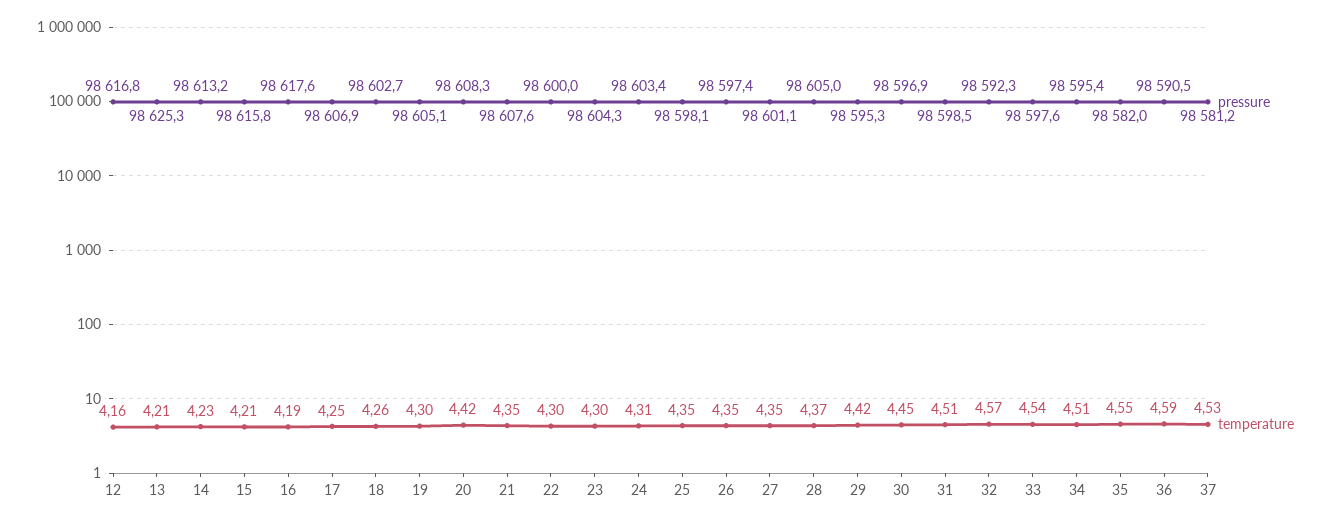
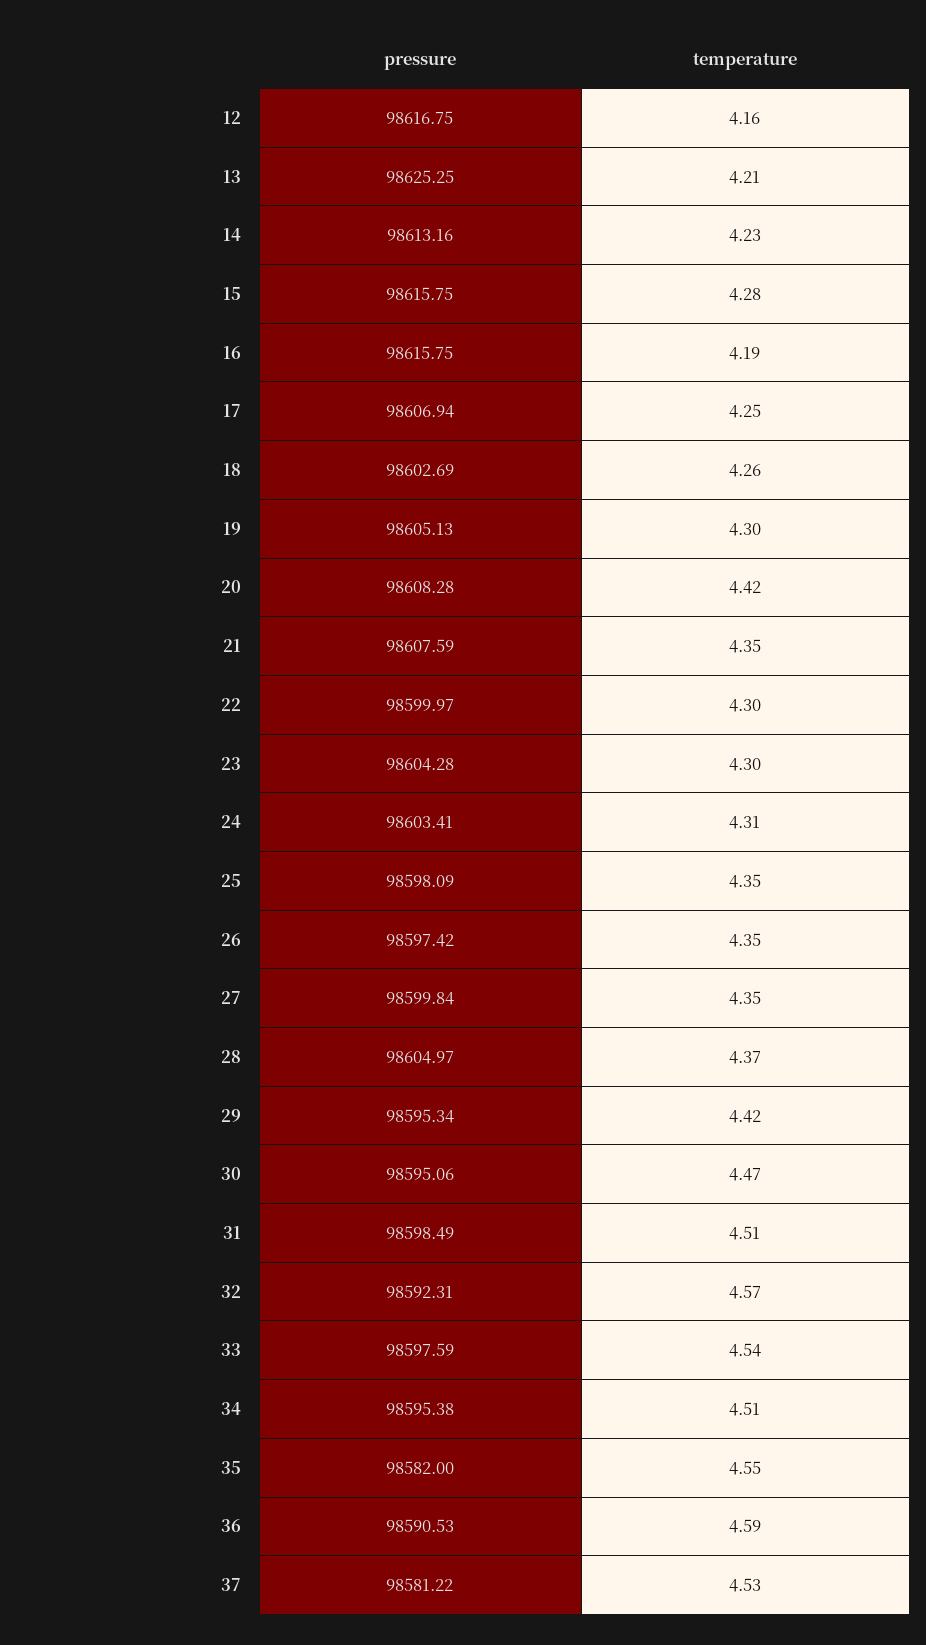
temperature, 15: 4.21 -> 4.28
pressure, 16: 98617.6 -> 98615.75
pressure, 27: 98601.1 -> 98599.84
pressure, 30: 98596.9 -> 98595.06
temperature, 30: 4.45 -> 4.47

